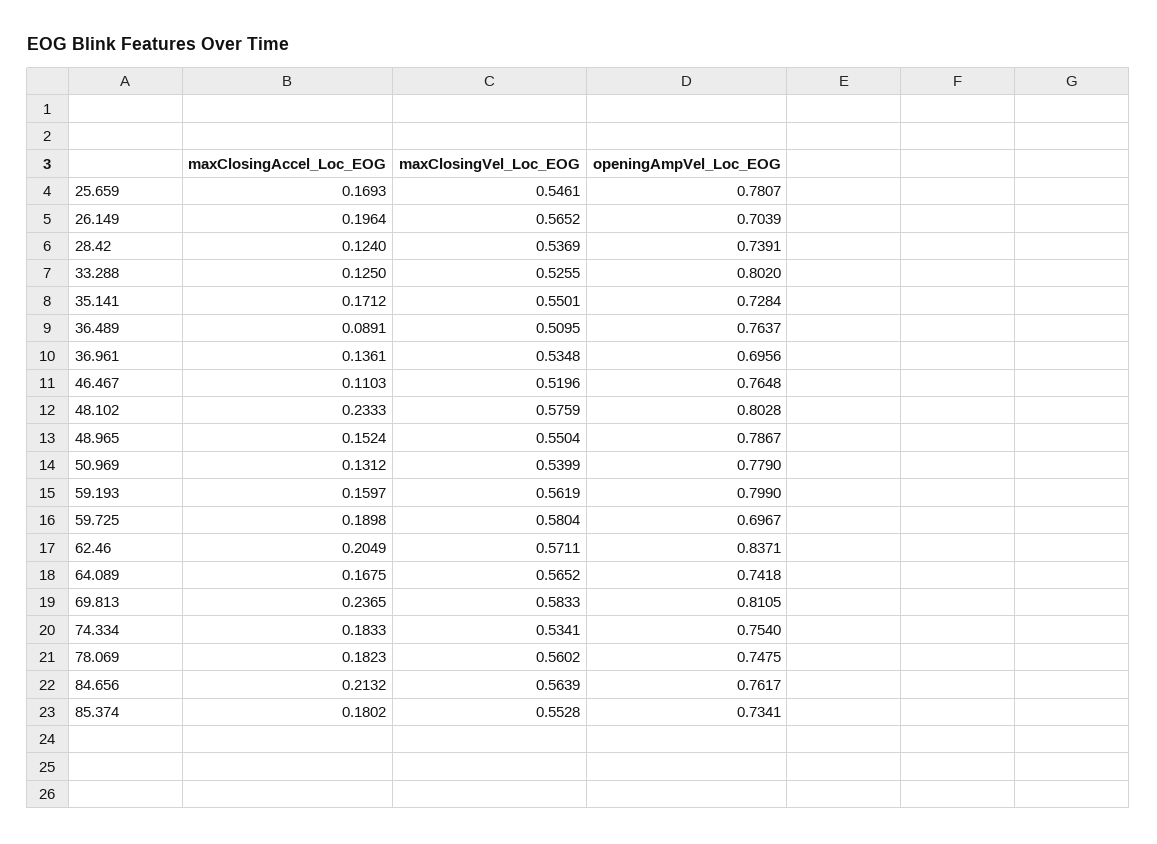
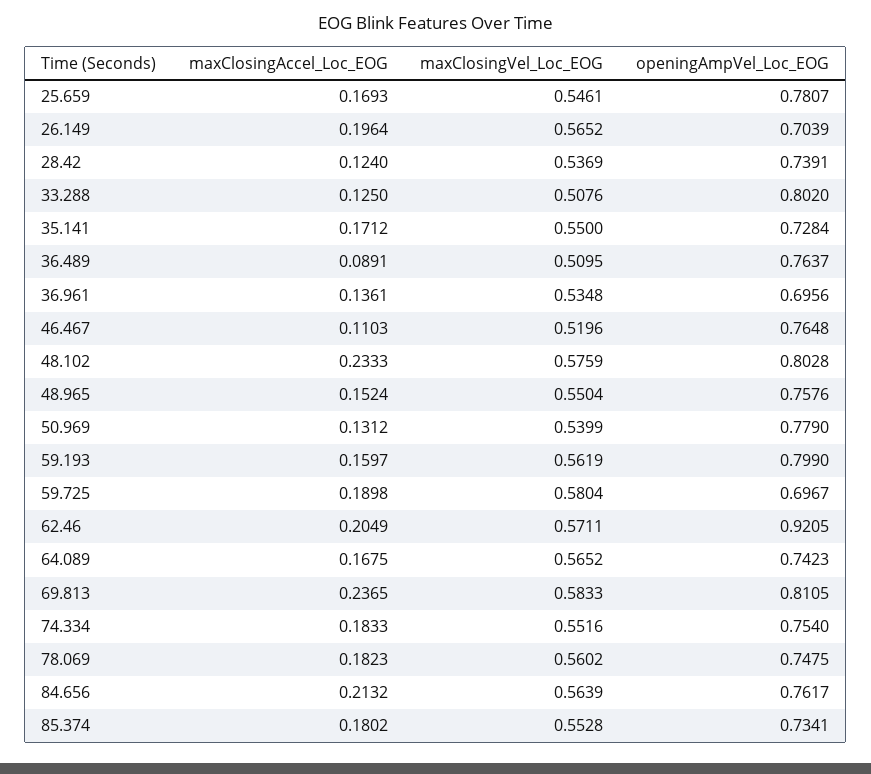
maxClosingVel_Loc_EOG, 33.288: 0.5255 -> 0.5076
maxClosingVel_Loc_EOG, 35.141: 0.5501 -> 0.55
openingAmpVel_Loc_EOG, 48.965: 0.7867 -> 0.7576
openingAmpVel_Loc_EOG, 62.46: 0.8371 -> 0.9205
openingAmpVel_Loc_EOG, 64.089: 0.7418 -> 0.7423
maxClosingVel_Loc_EOG, 74.334: 0.5341 -> 0.5516

